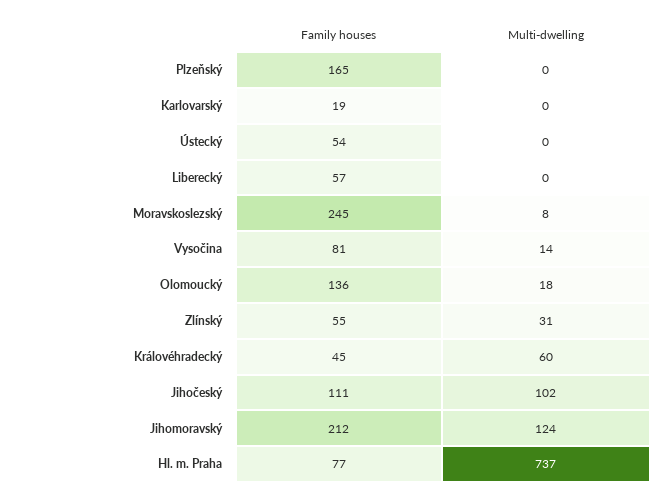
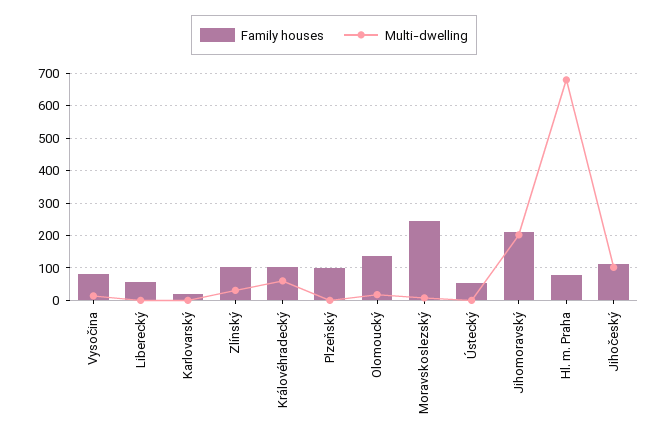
Family houses, Plzeňský: 165 -> 100
Family houses, Zlínský: 55 -> 100
Family houses, Královéhradecký: 45 -> 100
Multi-dwelling, Jihomoravský: 124 -> 200
Multi-dwelling, Hl. m. Praha: 737 -> 680

